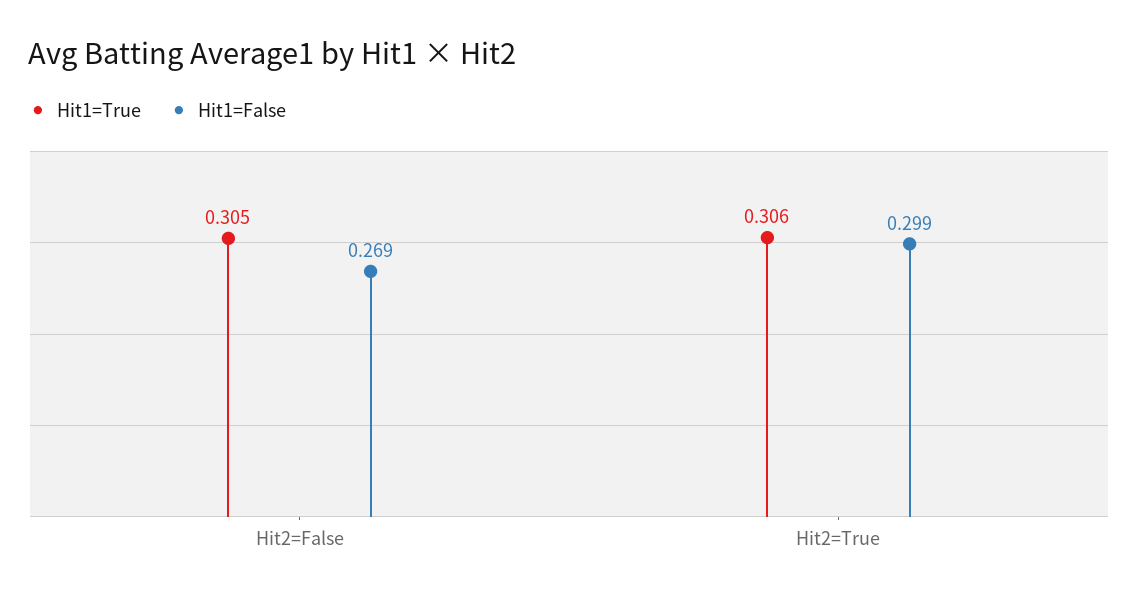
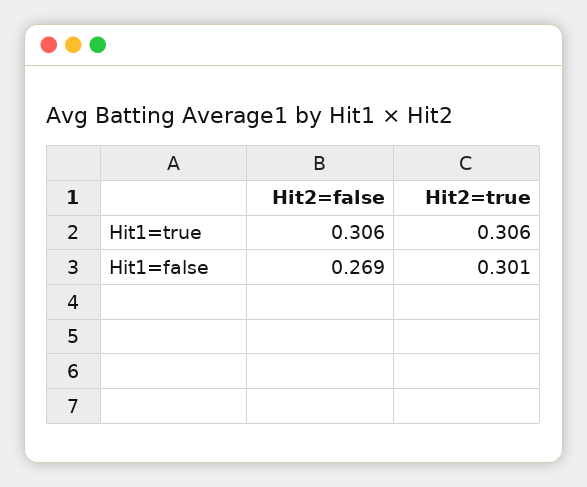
Hit1=True, Hit2=False: 0.305 -> 0.306
Hit1=False, Hit2=True: 0.299 -> 0.301

